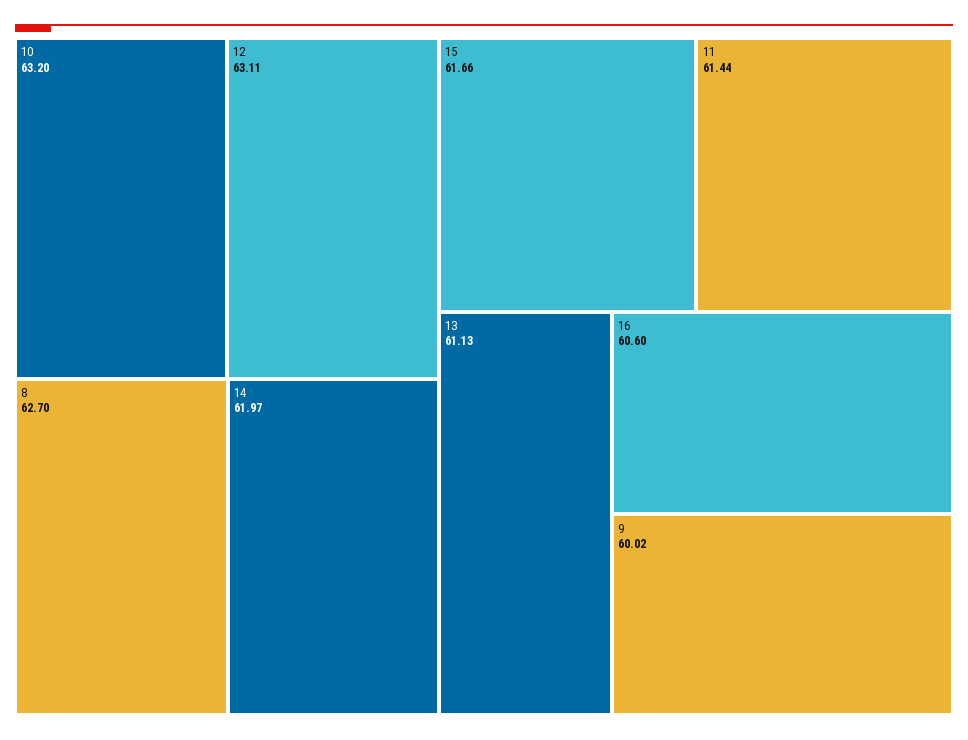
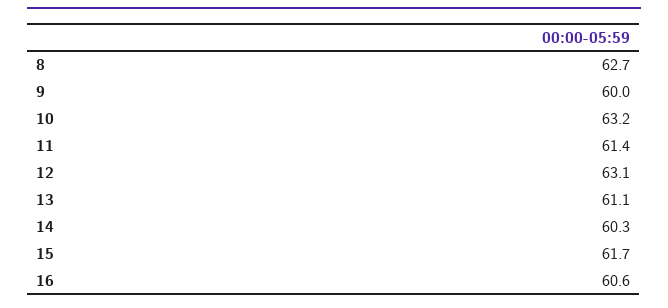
14: 61.97 -> 60.3

